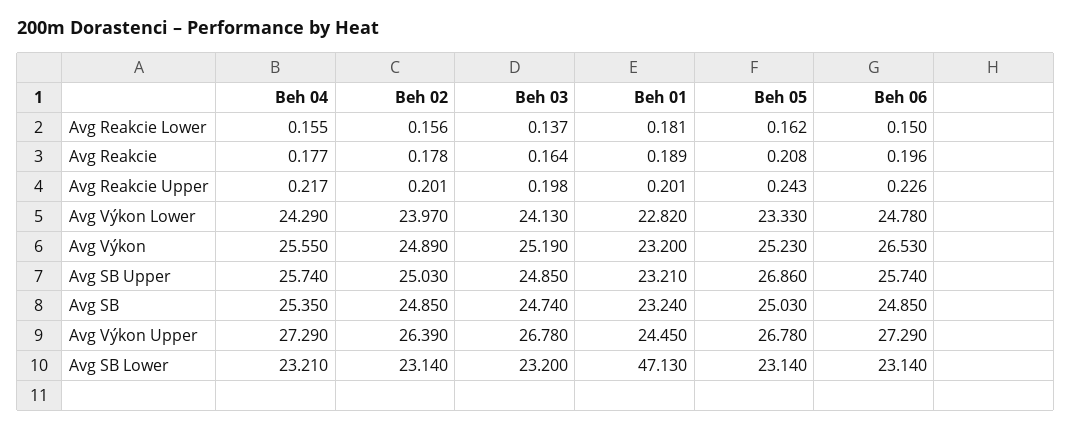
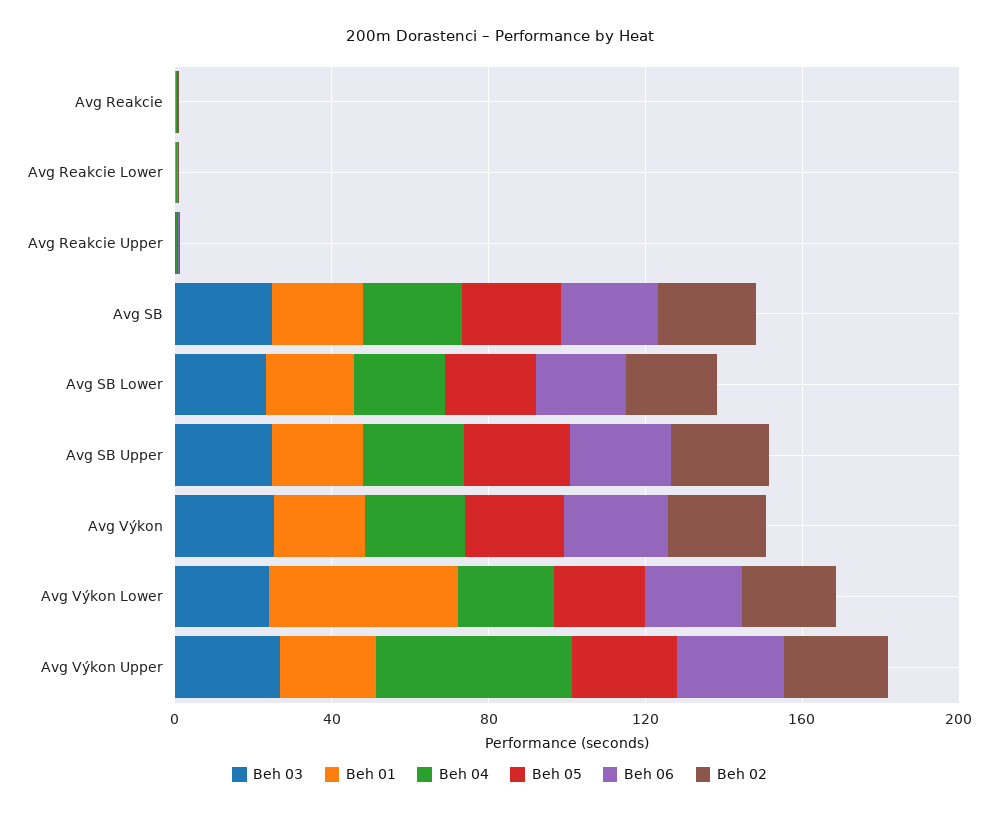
Beh 01, Avg Výkon Lower: 22.82 -> 50
Beh 04, Avg Výkon Upper: 27.29 -> 50
Beh 01, Avg SB Lower: 47.13 -> 20

